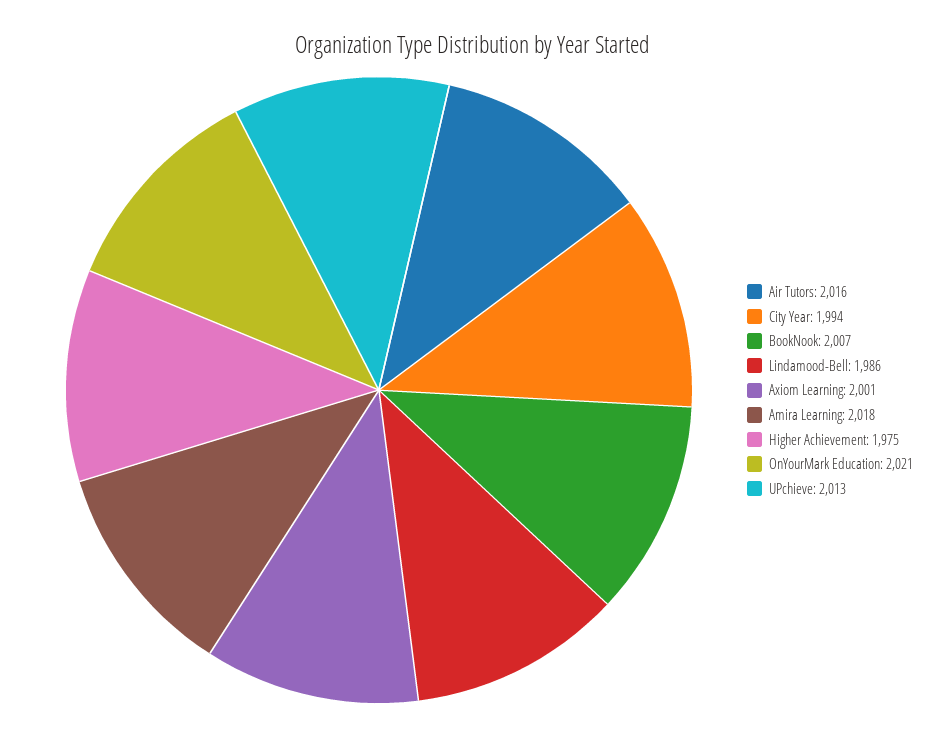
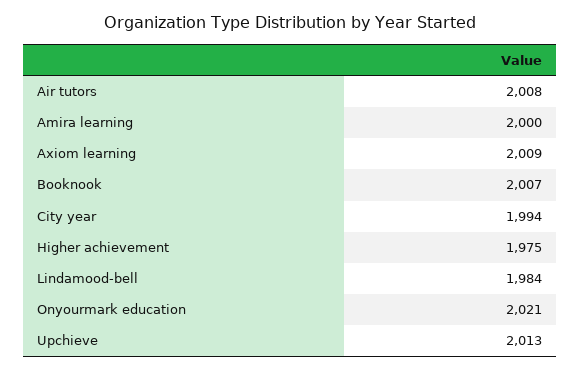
Air Tutors: 2016 -> 2008
Lindamood-Bell: 1986 -> 1984
Axiom Learning: 2001 -> 2009
Amira Learning: 2018 -> 2000

